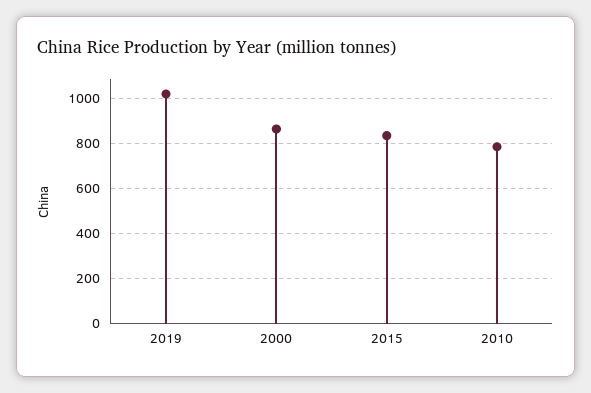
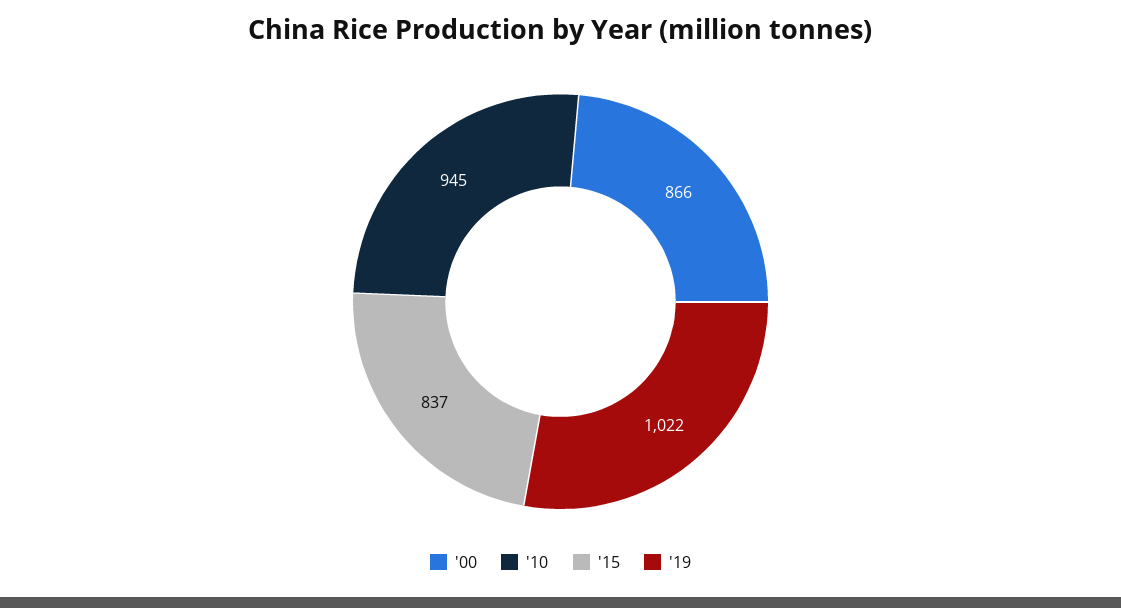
2010: 800 -> 945

